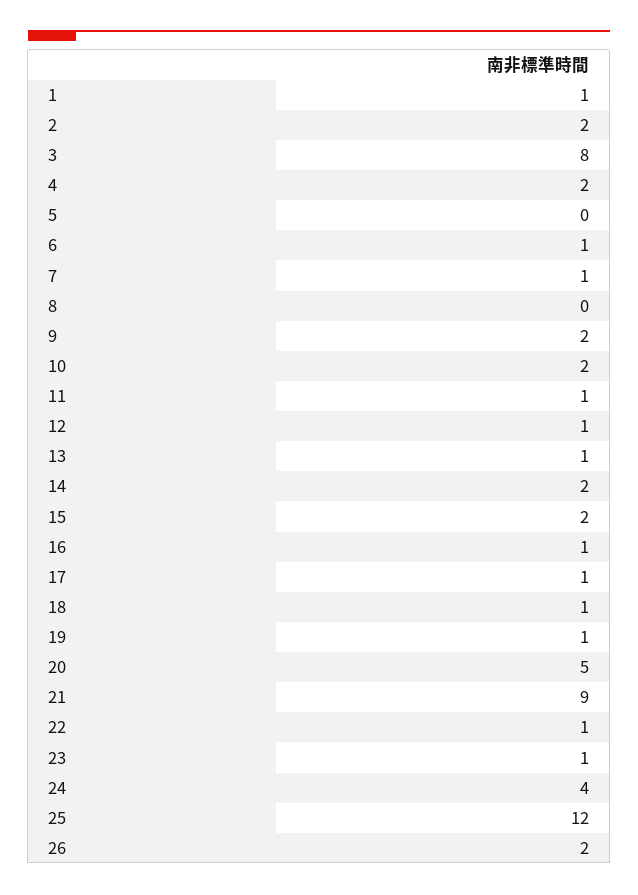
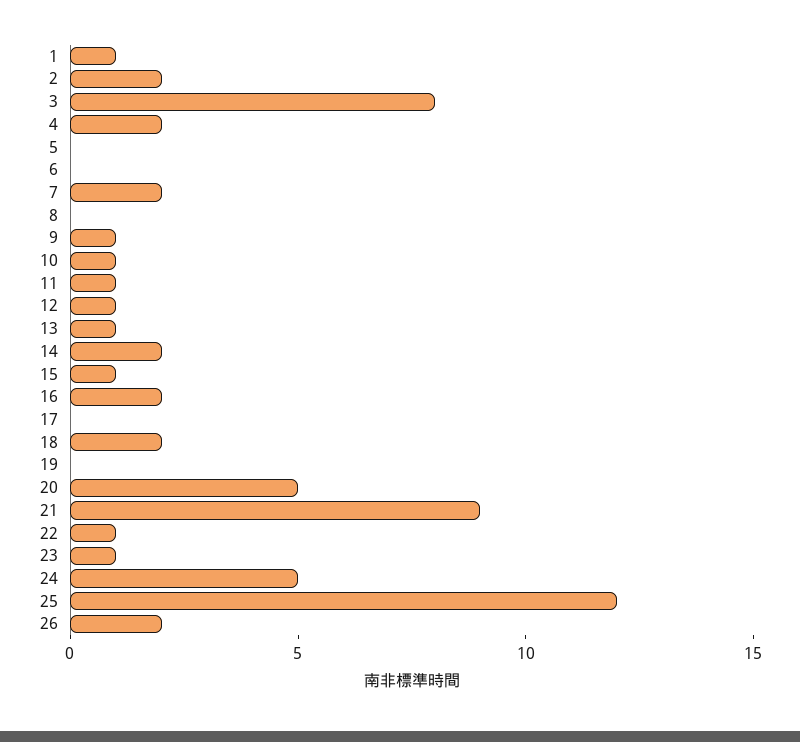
6: 1 -> 0
7: 1 -> 2
9: 2 -> 1
10: 2 -> 1
15: 2 -> 1
16: 1 -> 2
17: 1 -> 0
18: 1 -> 2
19: 1 -> 0
24: 4 -> 5

